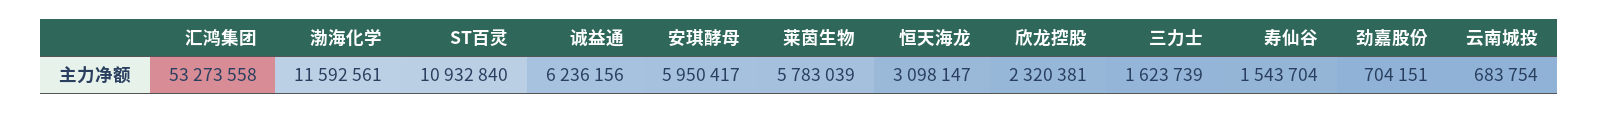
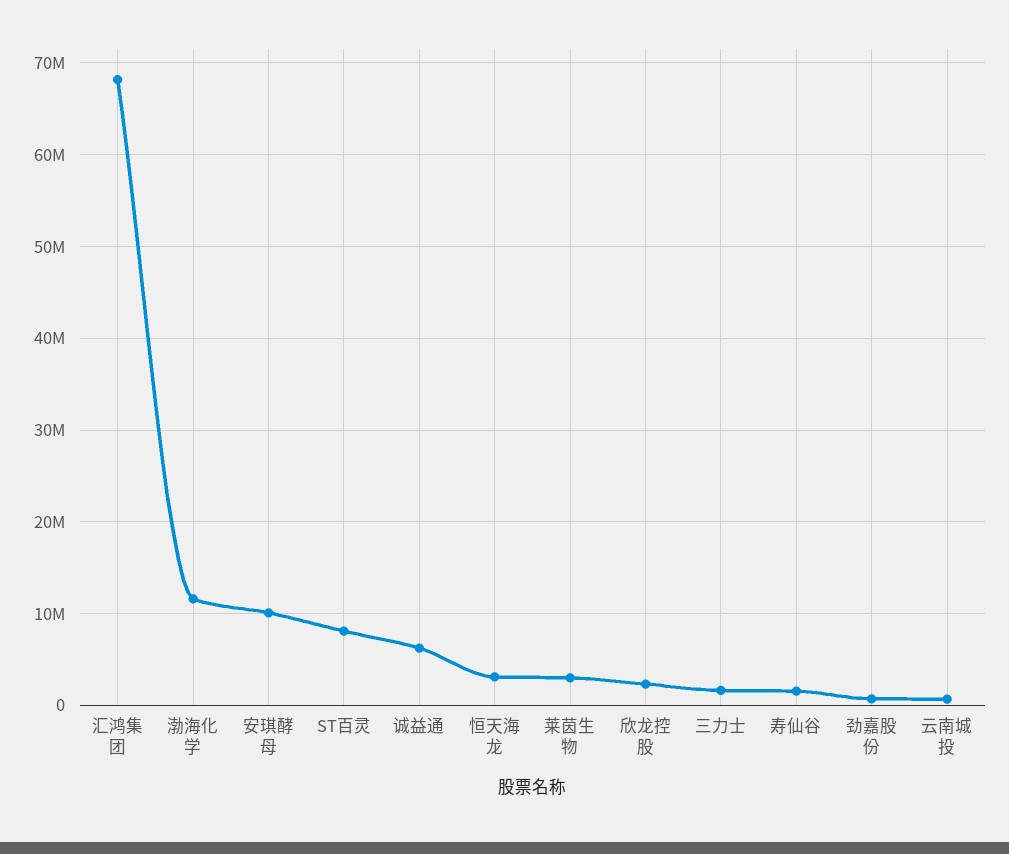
汇鸿集团: 53273558 -> 68000000
ST百灵: 10932840 -> 8000000
安琪酵母: 5950417 -> 10000000
莱茵生物: 5783039 -> 3000000

